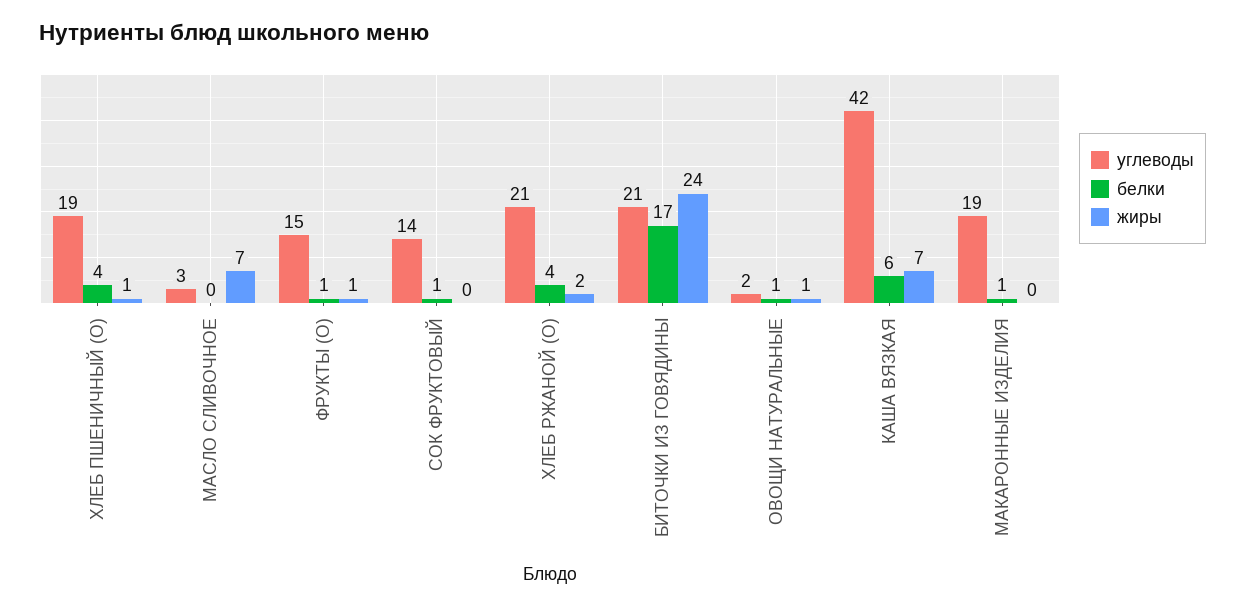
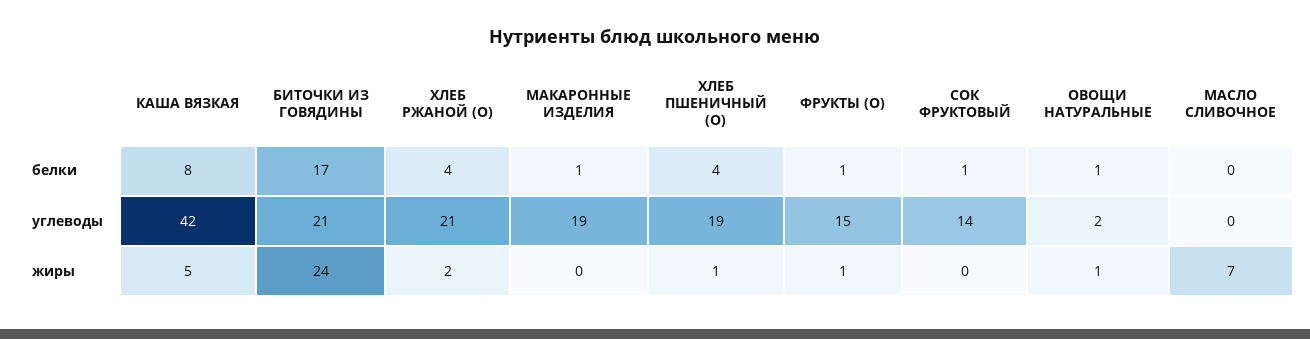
углеводы, МАСЛО СЛИВОЧНОЕ: 3 -> 0
белки, КАША ВЯЗКАЯ: 6 -> 8
жиры, КАША ВЯЗКАЯ: 7 -> 5

